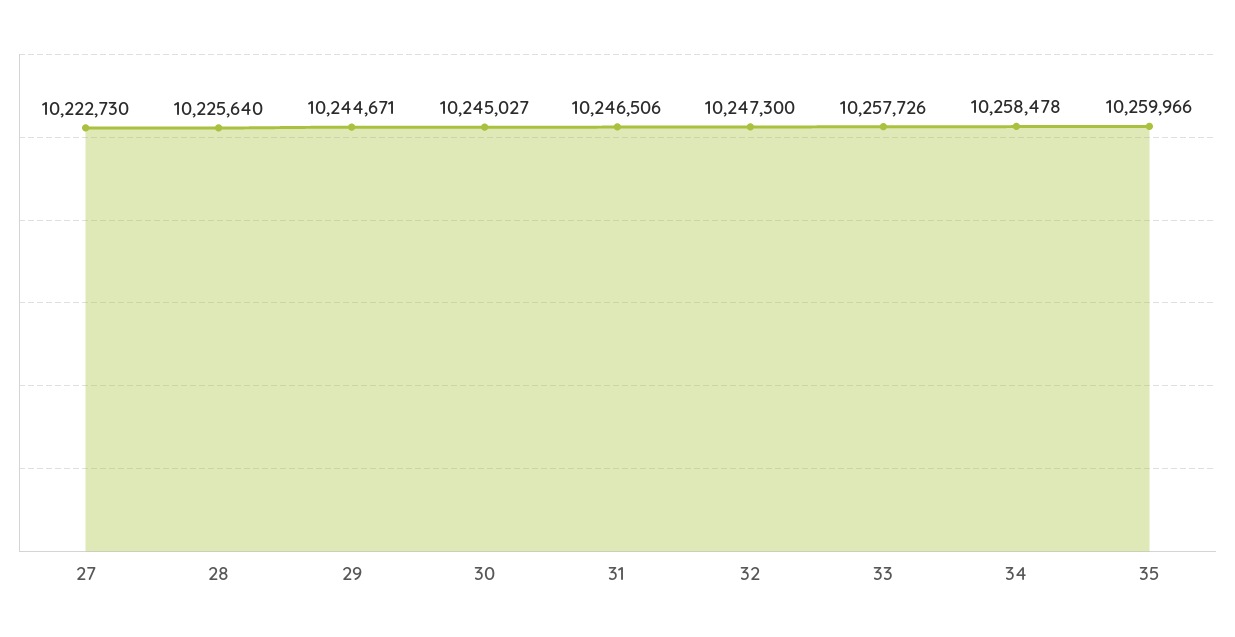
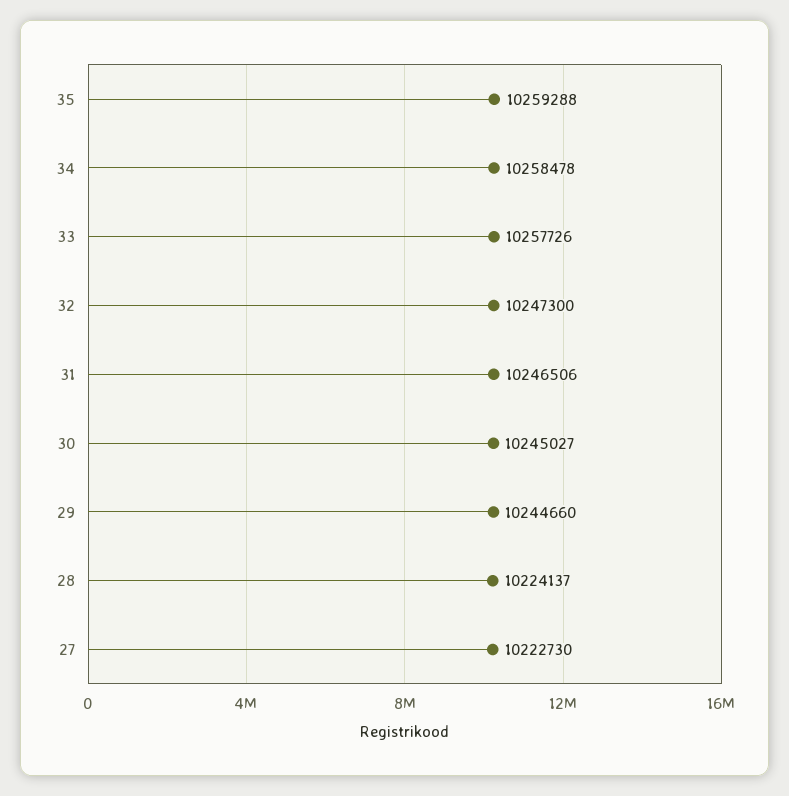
28: 10225640 -> 10224137
29: 10244671 -> 10244660
35: 10259966 -> 10259288

